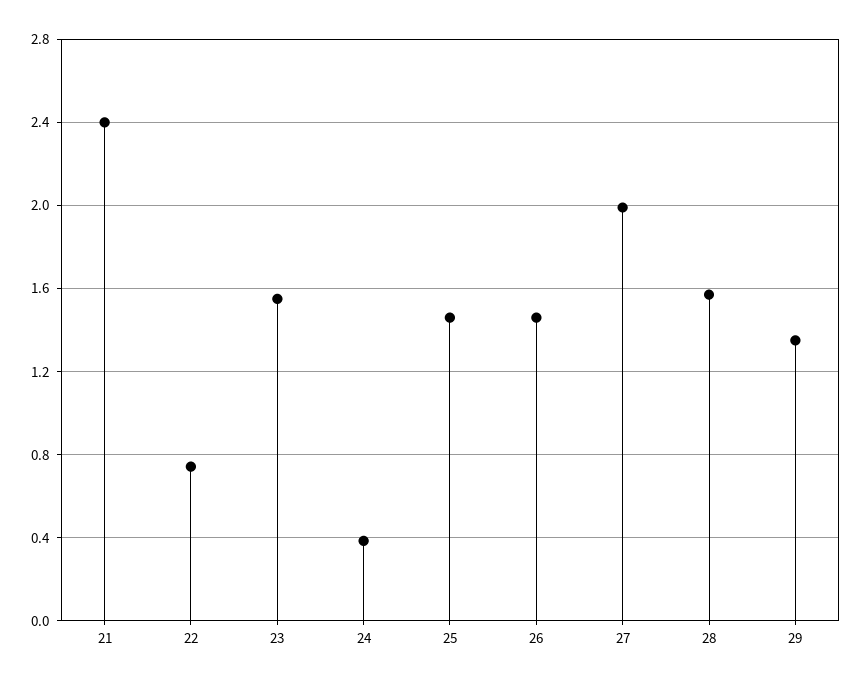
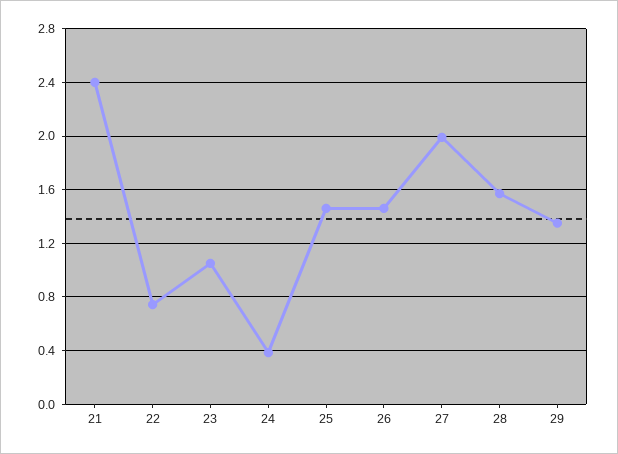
23: 1.55 -> 1.05

